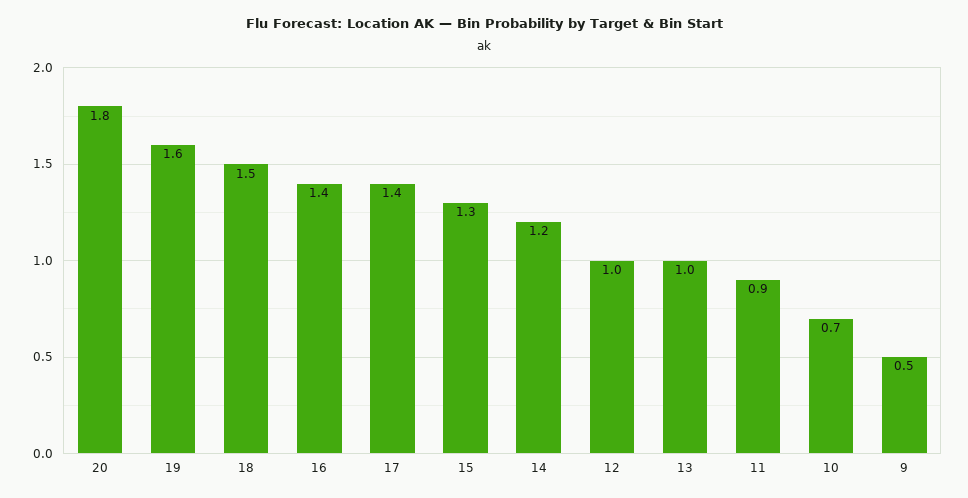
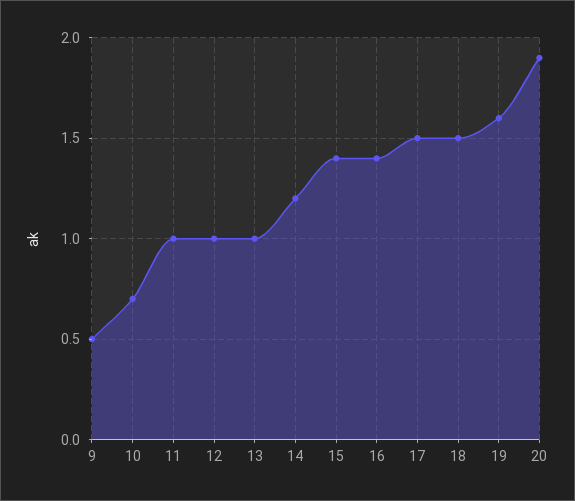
20: 1.8 -> 1.9
17: 1.4 -> 1.5
15: 1.3 -> 1.4
11: 0.9 -> 1

